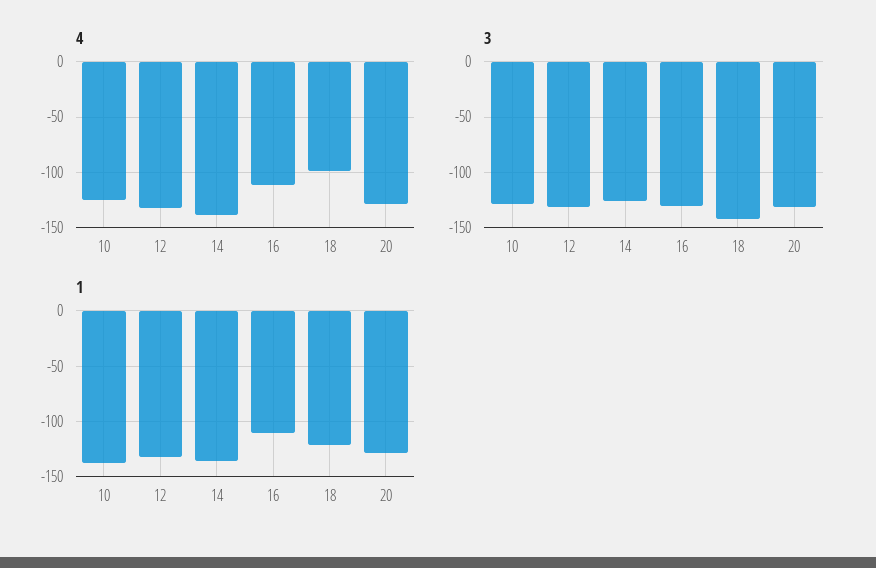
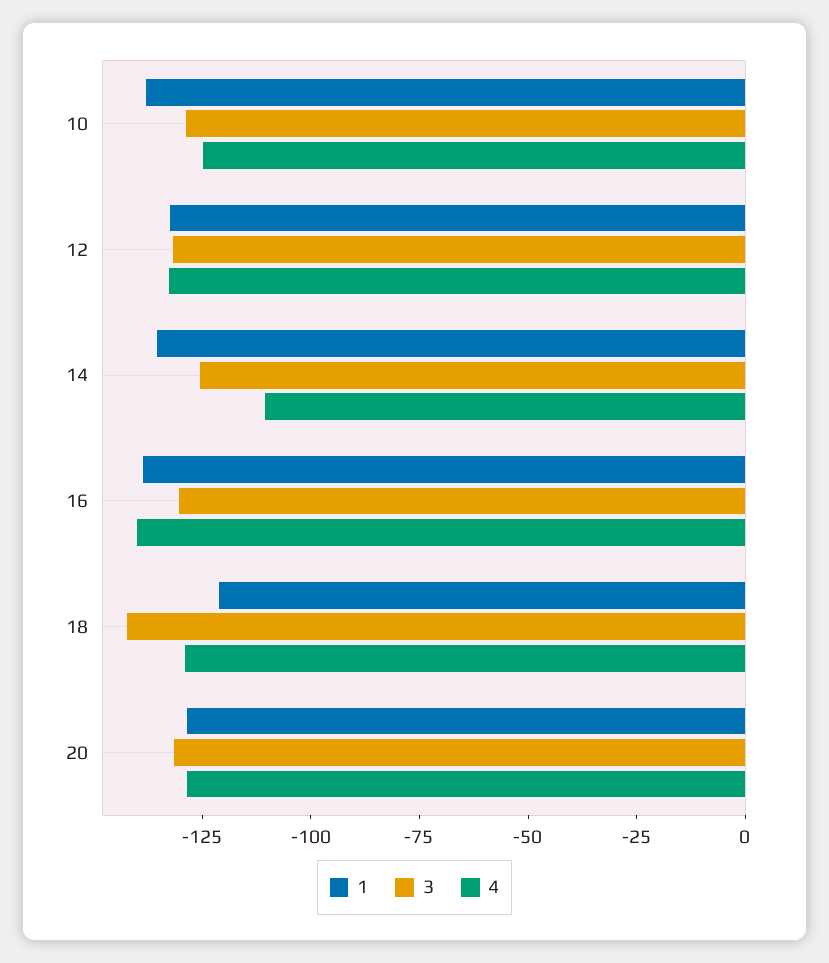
4, 14: -140 -> -110
4, 16: -110 -> -140
4, 18: -100 -> -130
1, 16: -110 -> -140

